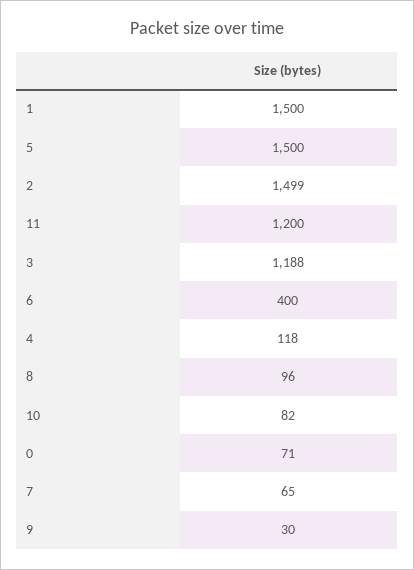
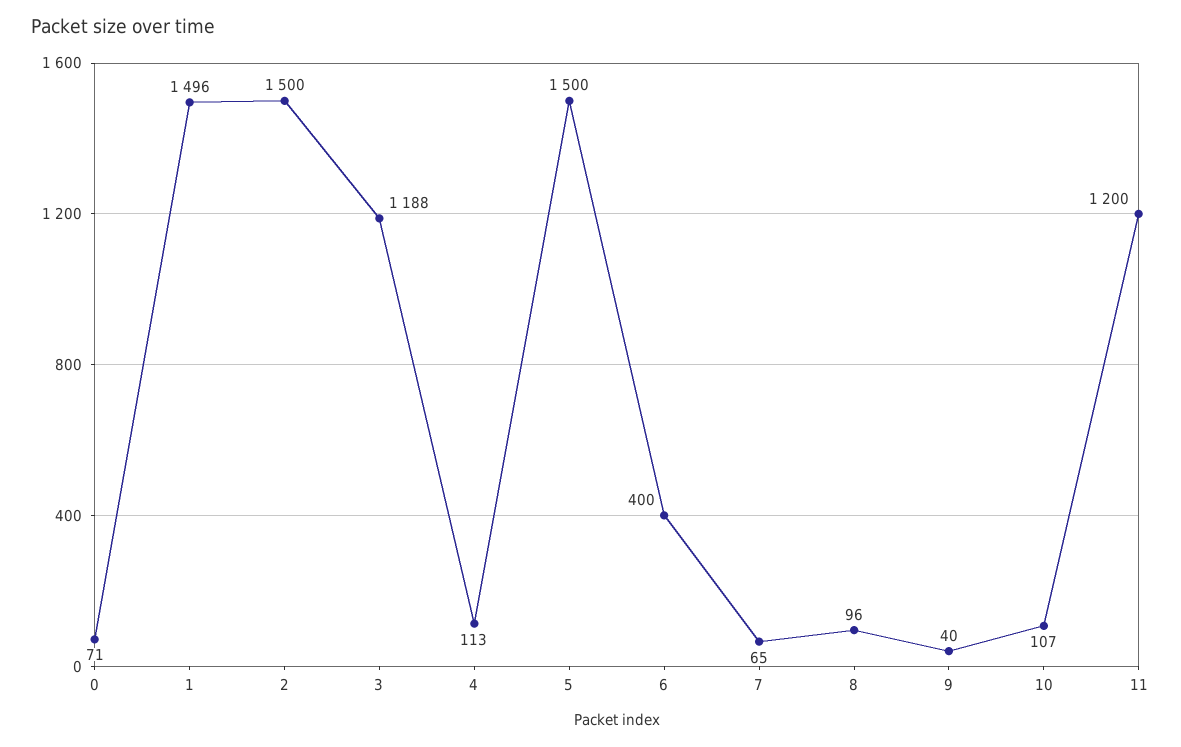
1: 1500 -> 1496
2: 1499 -> 1500
4: 118 -> 113
10: 82 -> 107
9: 30 -> 40

